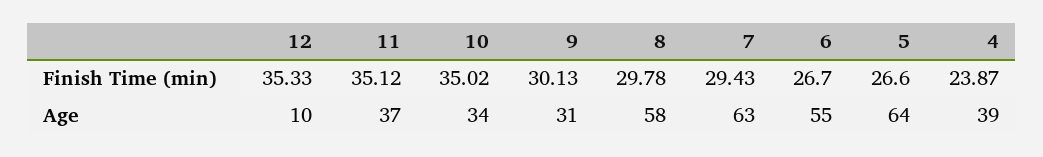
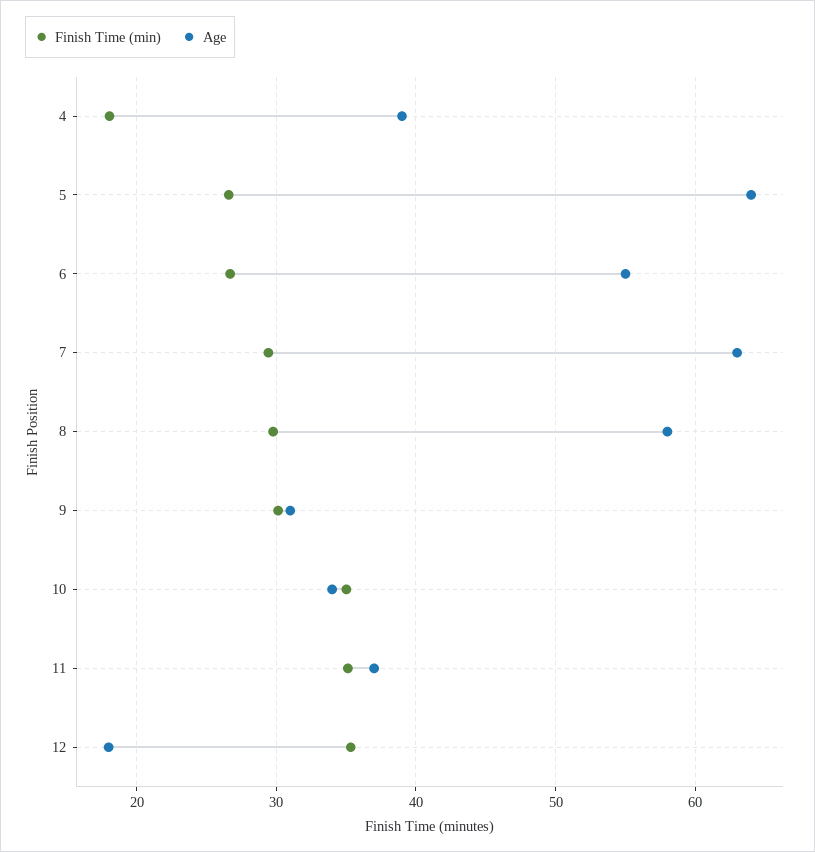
Finish Time (min), 4: 23.87 -> 18
Age, 12: 10 -> 18

